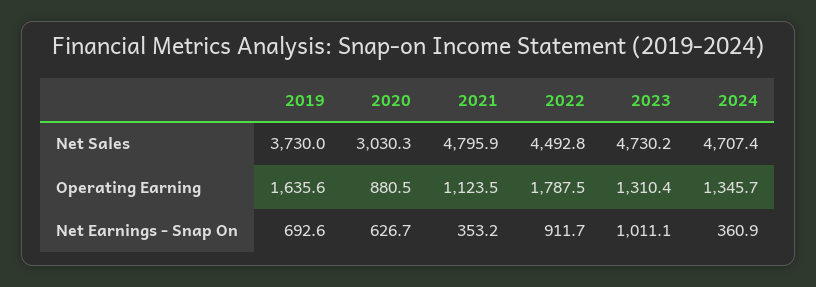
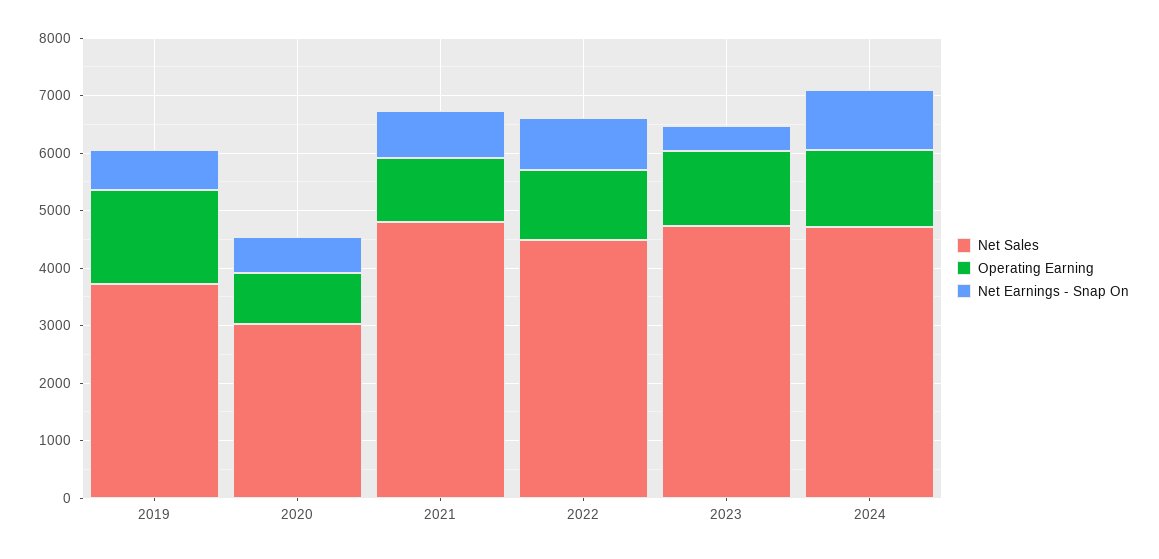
Operating Earning, 2022: 1787.5 -> 1200
Net Earnings - Snap On, 2021: 353.2 -> 800
Net Earnings - Snap On, 2023: 1011.1 -> 400
Net Earnings - Snap On, 2024: 360.9 -> 1000

